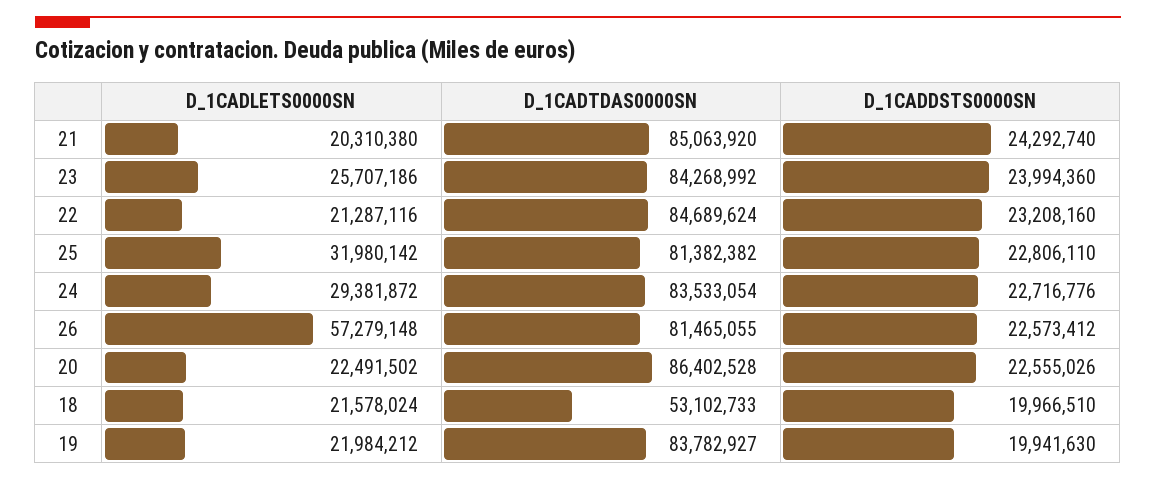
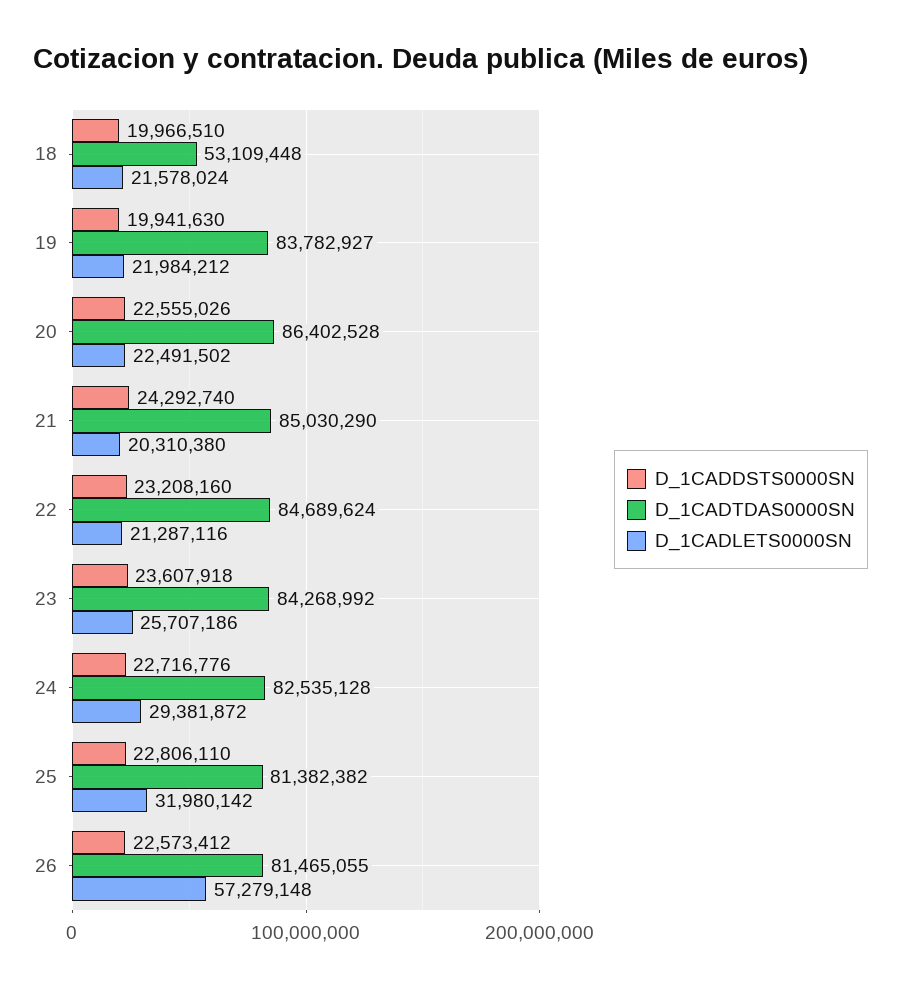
D_1CADTDAS0000SN, 21: 85063920 -> 85030290
D_1CADDSTS0000SN, 23: 23994360 -> 23607918
D_1CADTDAS0000SN, 24: 83533054 -> 82535128
D_1CADTDAS0000SN, 18: 53102733 -> 53109448

